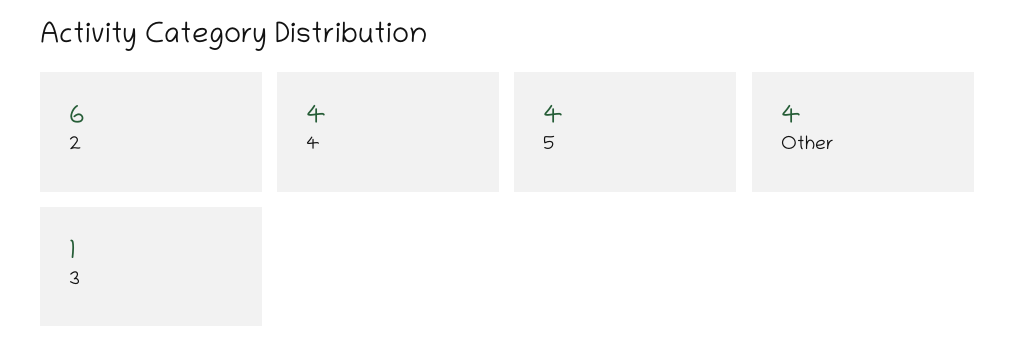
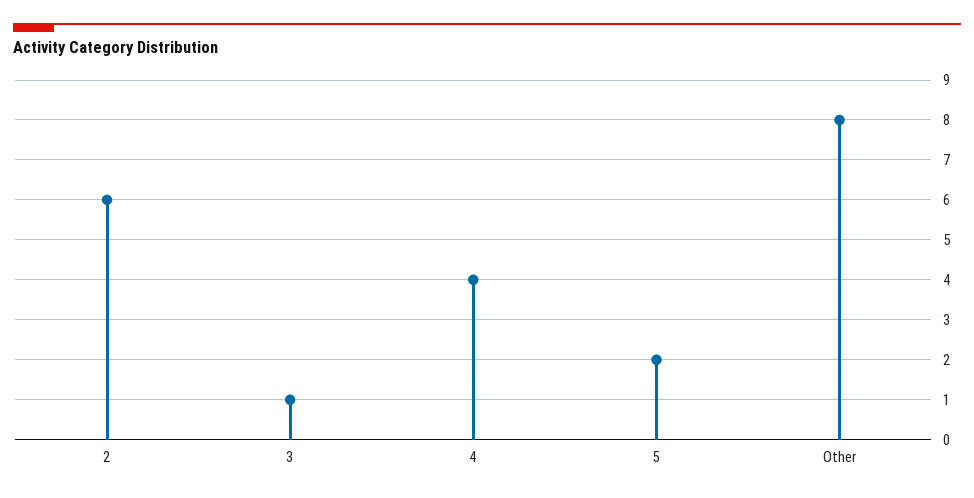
5: 4 -> 2
Other: 4 -> 8

